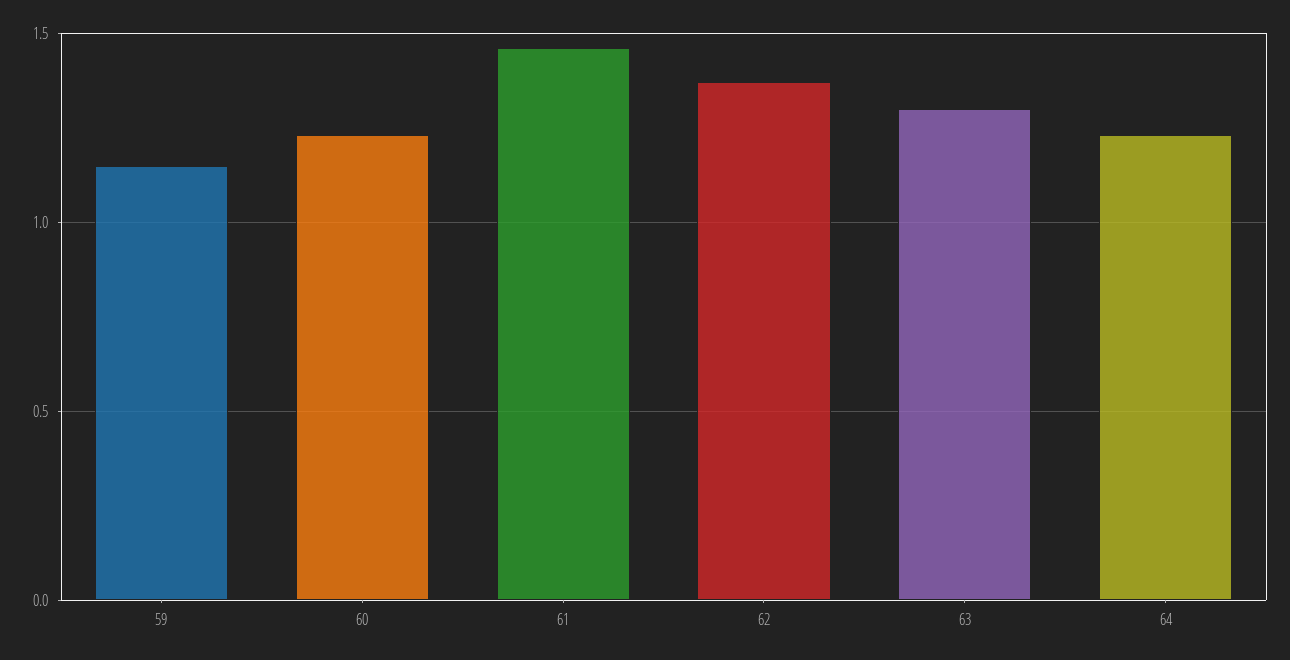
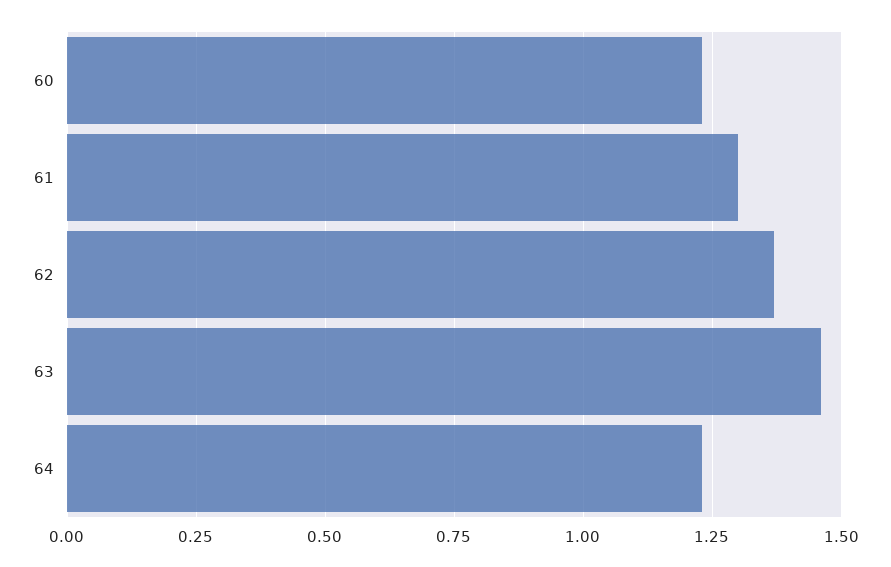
59: 1.15 -> none
61: 1.45 -> 1.3
63: 1.3 -> 1.45

